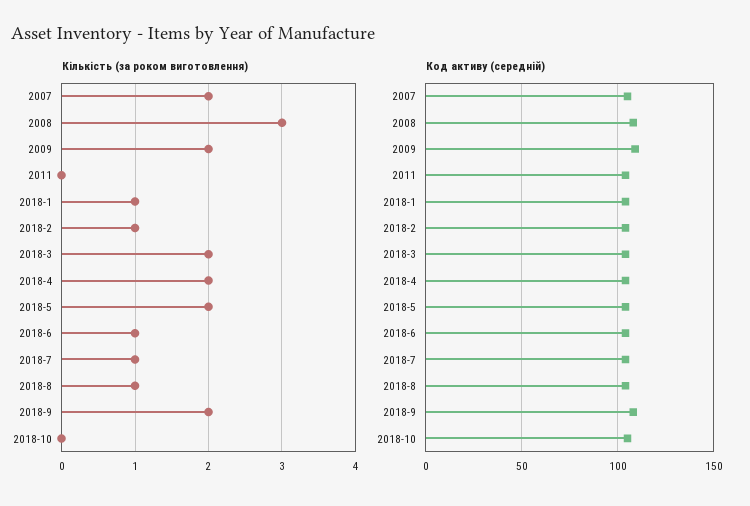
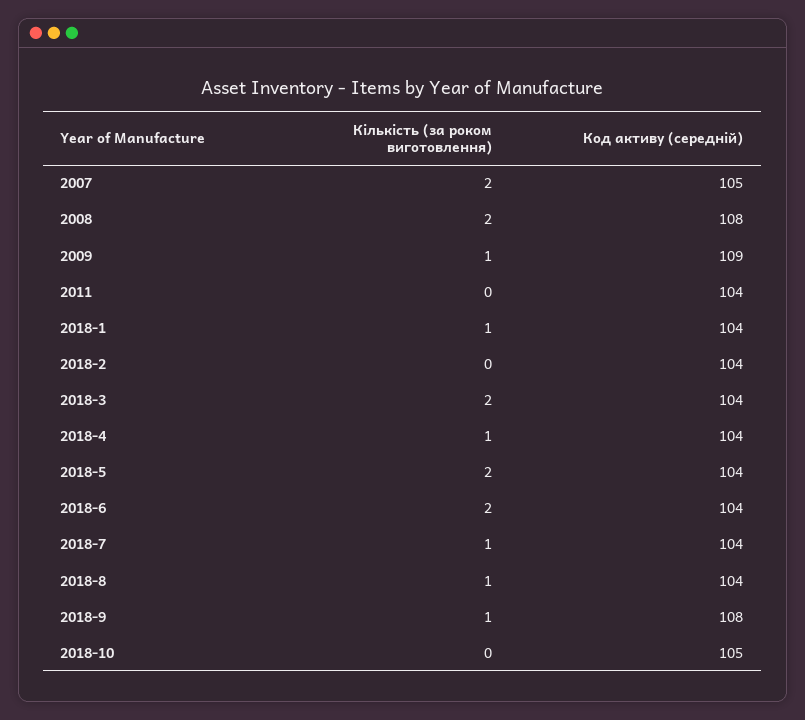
Кількість (за роком виготовлення), 2008: 3 -> 2
Кількість (за роком виготовлення), 2009: 2 -> 1
Кількість (за роком виготовлення), 2018-2: 1 -> 0
Кількість (за роком виготовлення), 2018-4: 2 -> 1
Кількість (за роком виготовлення), 2018-6: 1 -> 2
Кількість (за роком виготовлення), 2018-9: 2 -> 1

